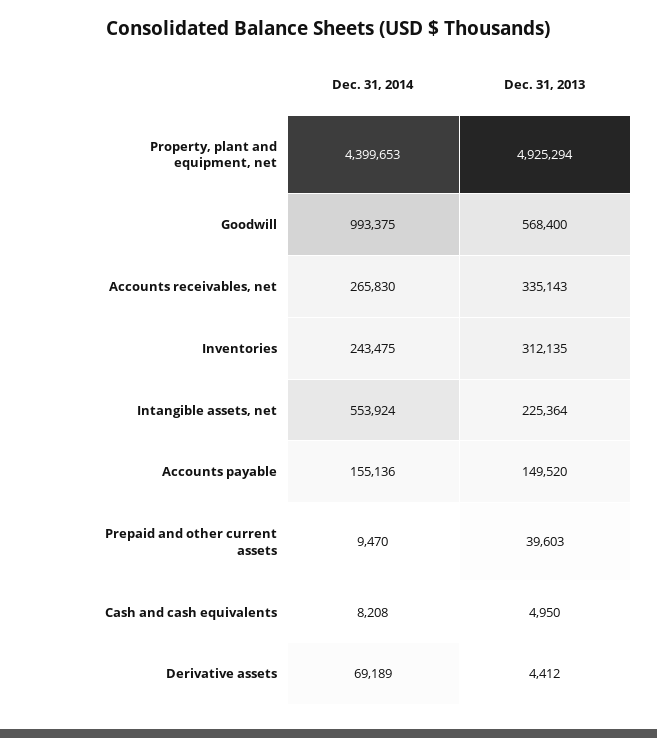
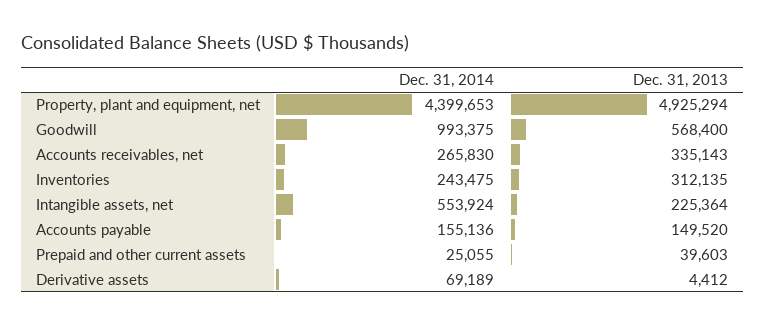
Dec. 31, 2014, Prepaid and other current assets: 9470 -> 25055
Dec. 31, 2014, Cash and cash equivalents: 8208 -> none
Dec. 31, 2013, Cash and cash equivalents: 4950 -> none

